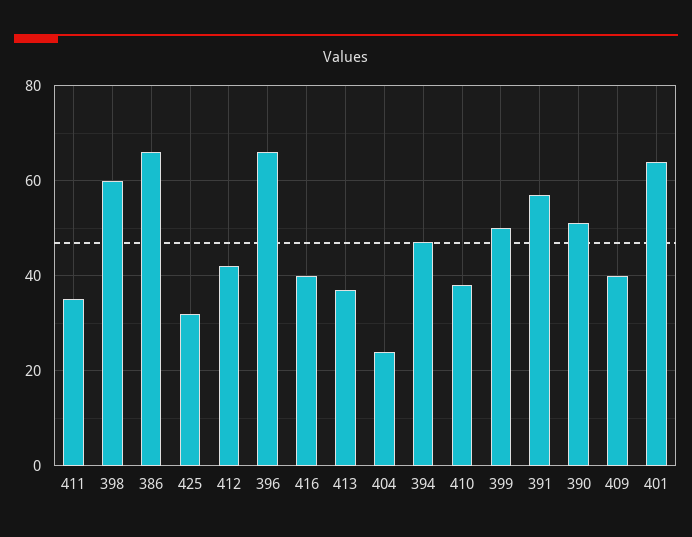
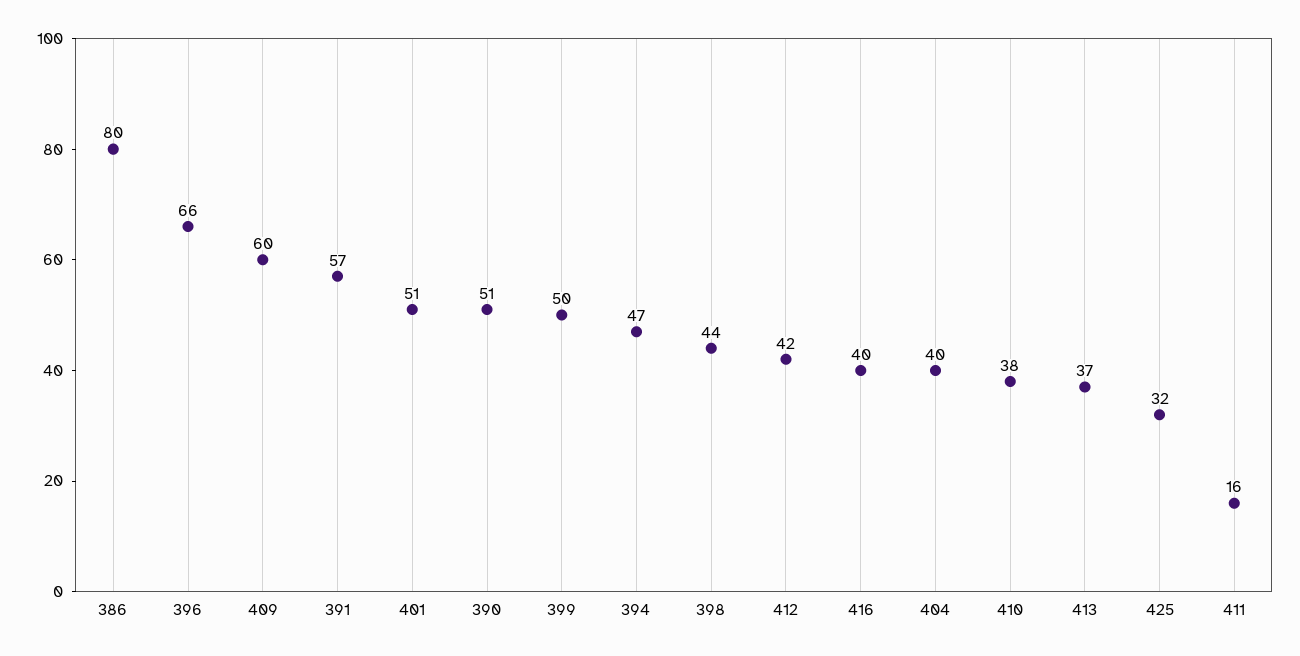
411: 35 -> 16
398: 60 -> 44
386: 65 -> 80
404: 25 -> 40
409: 40 -> 60
401: 65 -> 51

